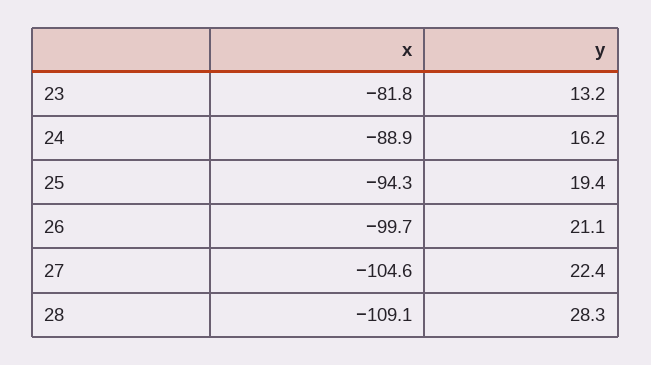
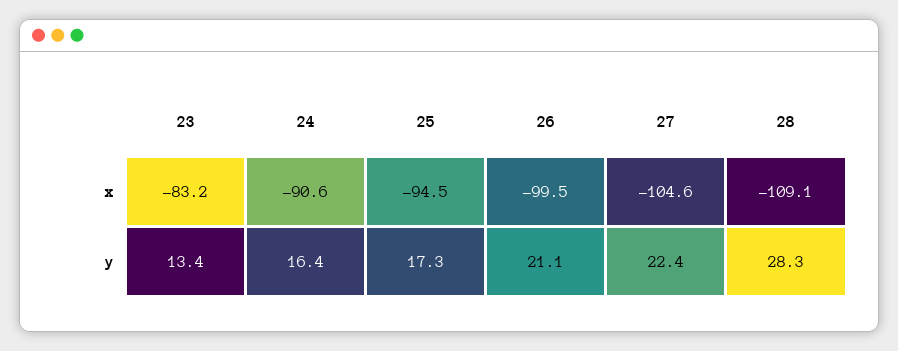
x, 23: -81.8 -> -83.2
y, 23: 13.2 -> 13.4
x, 24: -88.9 -> -90.6
y, 24: 16.2 -> 16.4
x, 25: -94.3 -> -94.5
y, 25: 19.4 -> 17.3
x, 26: -99.7 -> -99.5

